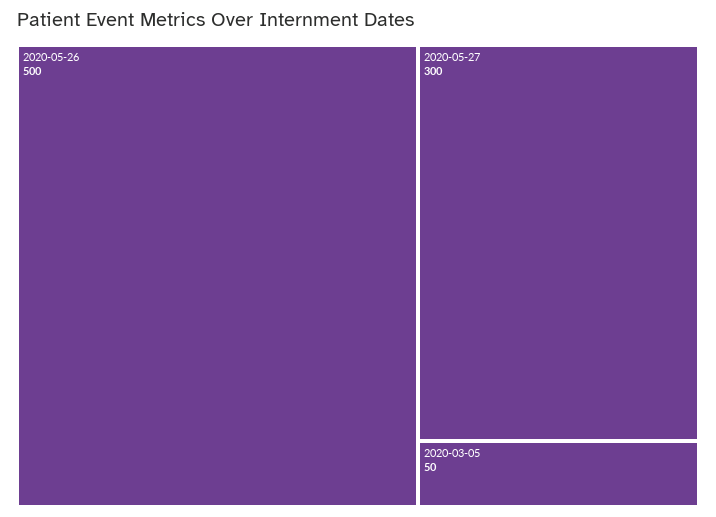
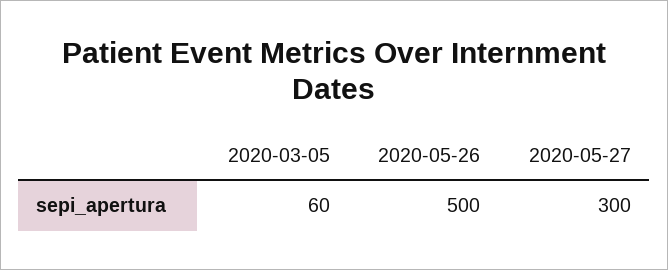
2020-03-05: 50 -> 60

